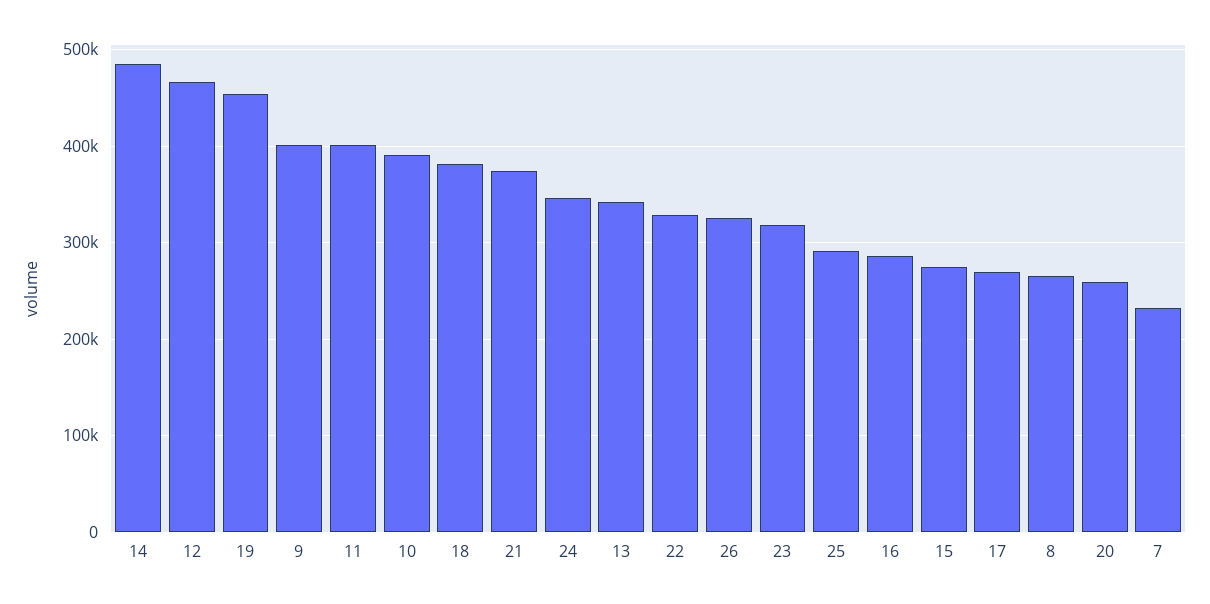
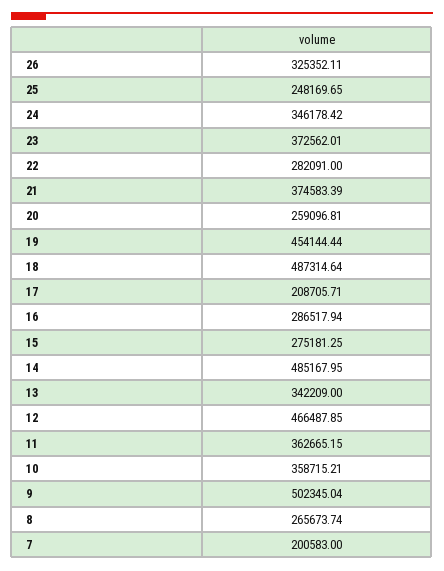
9: 400000 -> 502345.04
11: 400000 -> 362665.15
10: 390000 -> 358715.21
18: 380000 -> 487314.64
22: 330000 -> 282091
23: 320000 -> 372562.01
25: 290000 -> 248169.65
17: 270000 -> 208705.71
7: 230000 -> 200583

